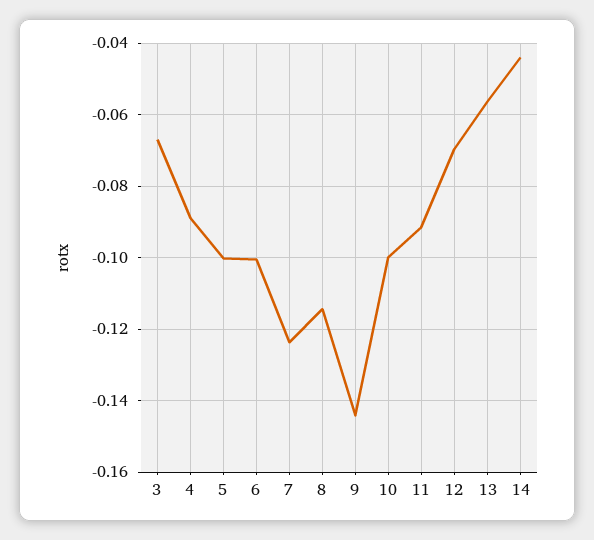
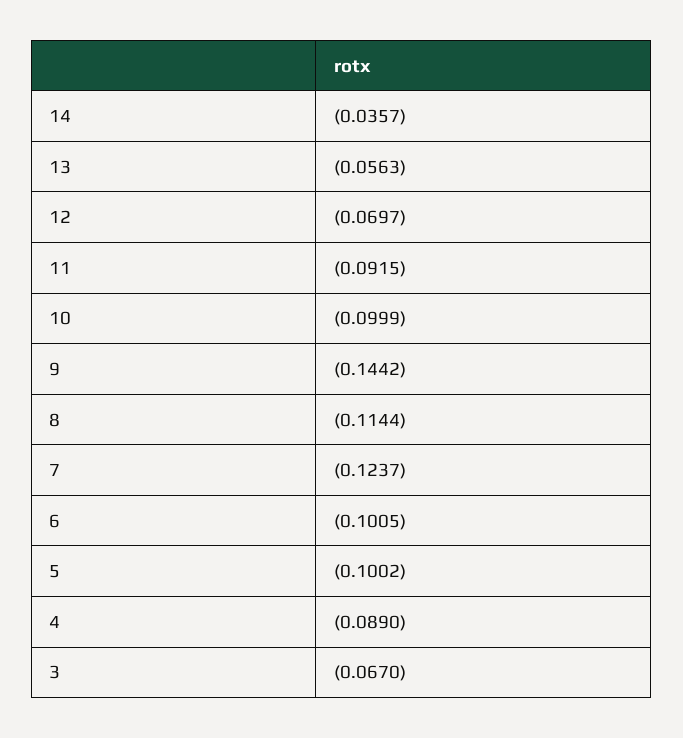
14: -0.044 -> -0.0357

